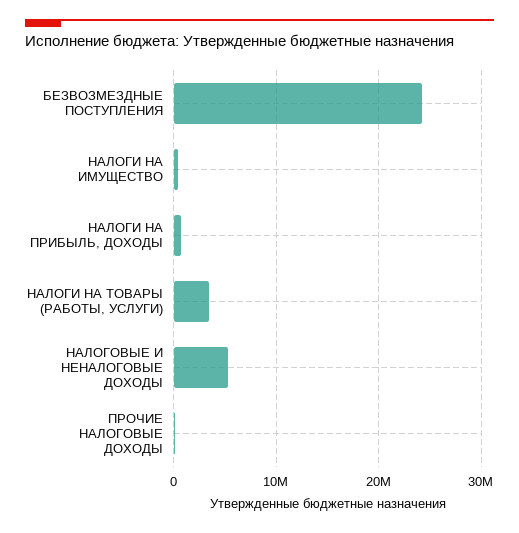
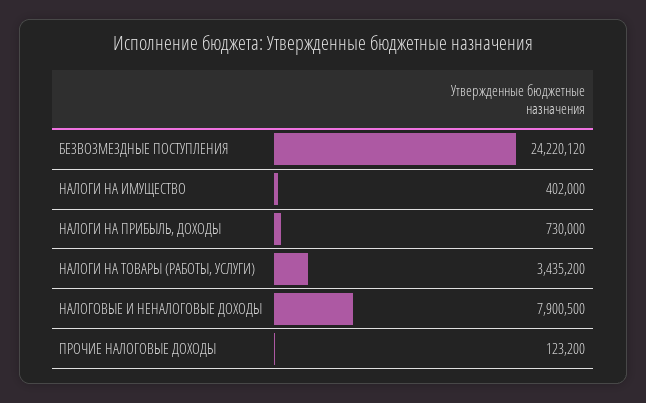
НАЛОГОВЫЕ И НЕНАЛОГОВЫЕ ДОХОДЫ: 5000000 -> 7900500

